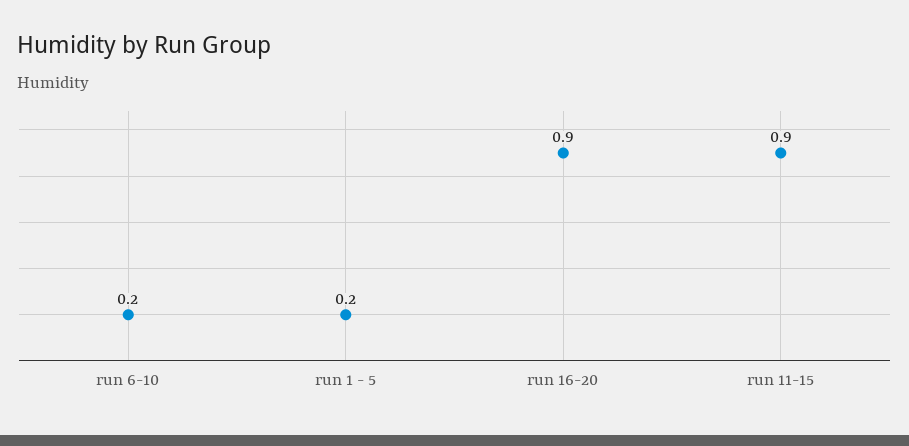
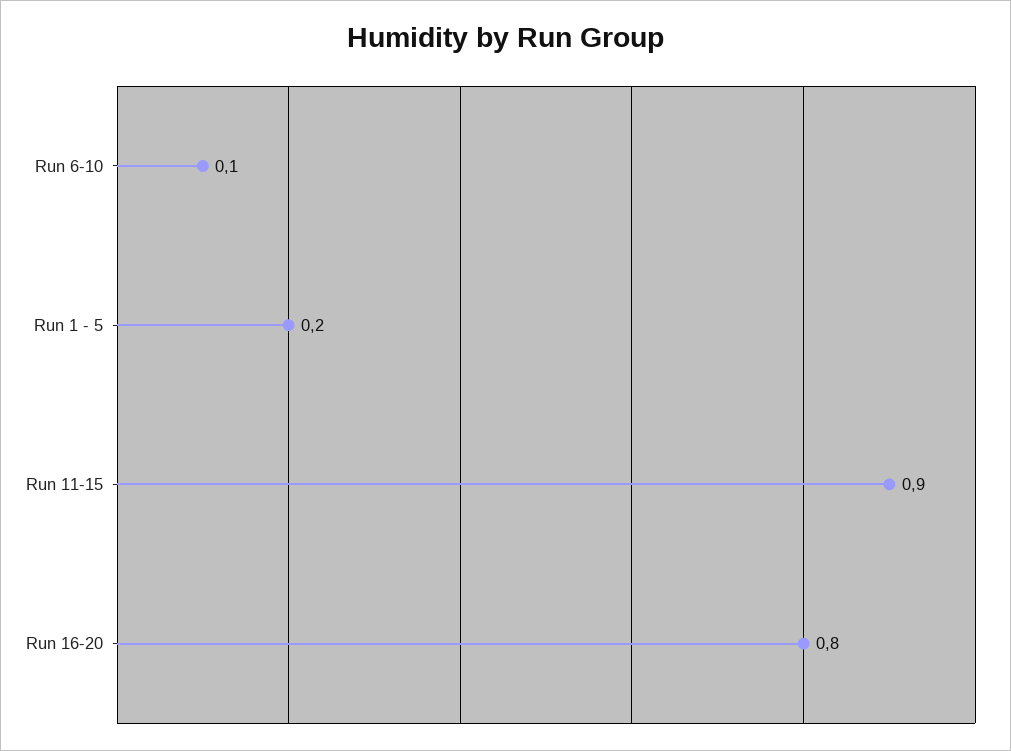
run 6-10: 0.2 -> 0.1
run 16-20: 0.9 -> 0.8

